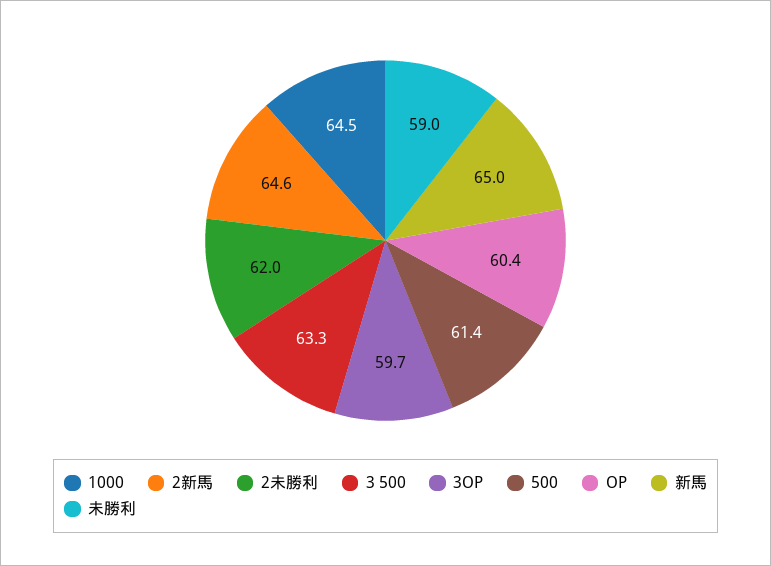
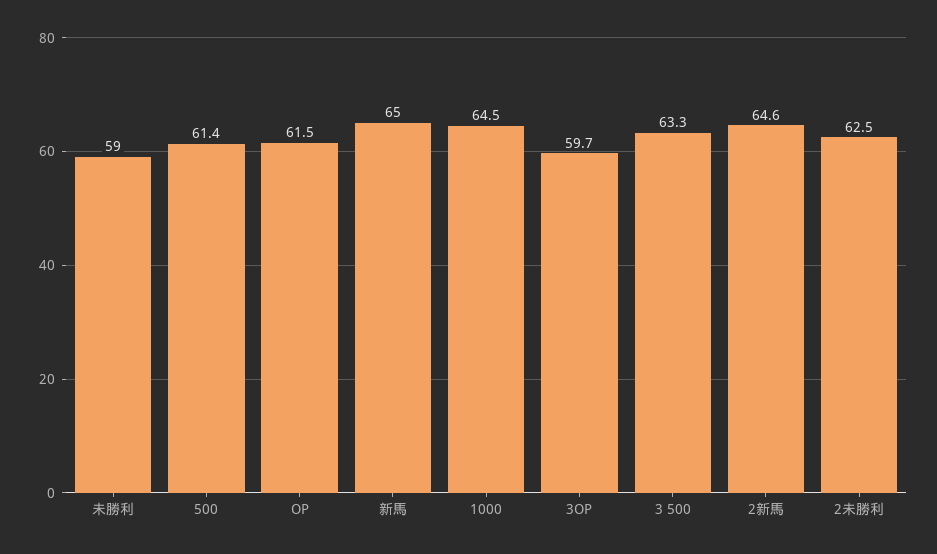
2未勝利: 62 -> 62.5
OP: 60.4 -> 61.5

